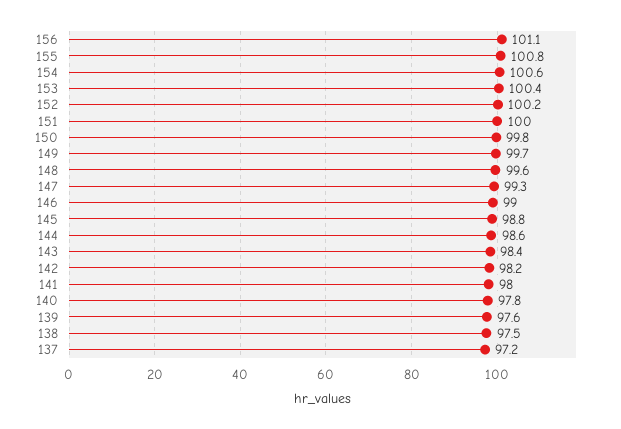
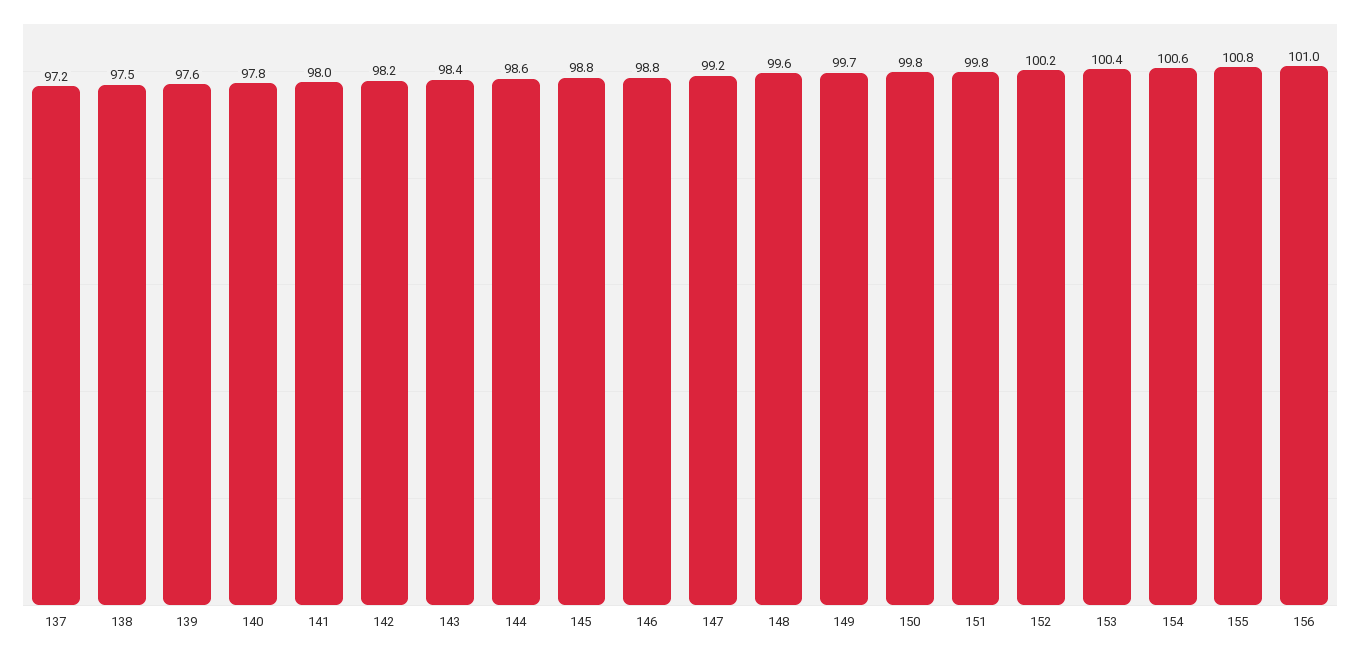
156: 101.1 -> 101
151: 100 -> 99.8
147: 99.3 -> 99.2
146: 99 -> 98.8

